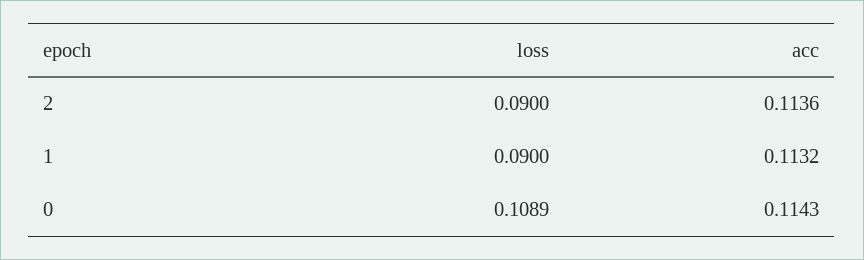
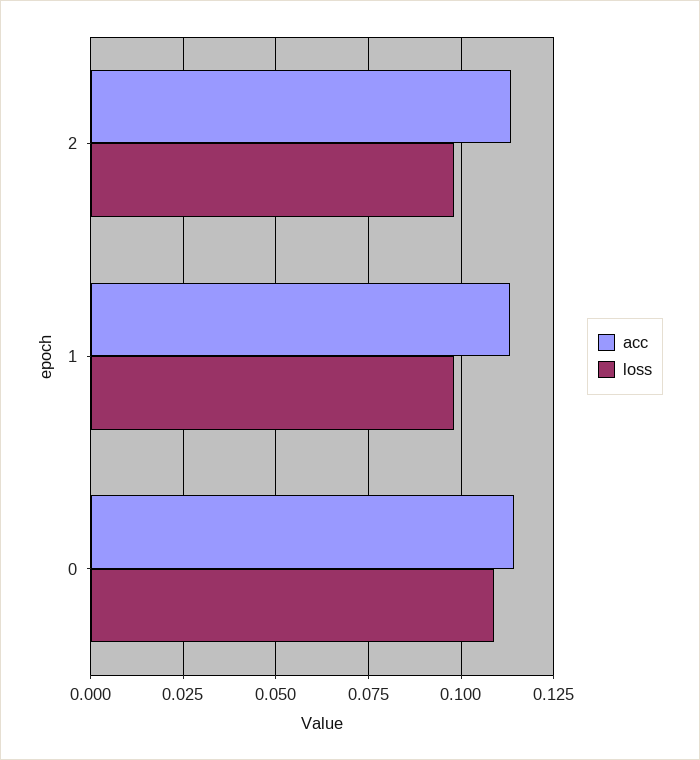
loss, 2: 0.09 -> 0.0975
loss, 1: 0.09 -> 0.0975

